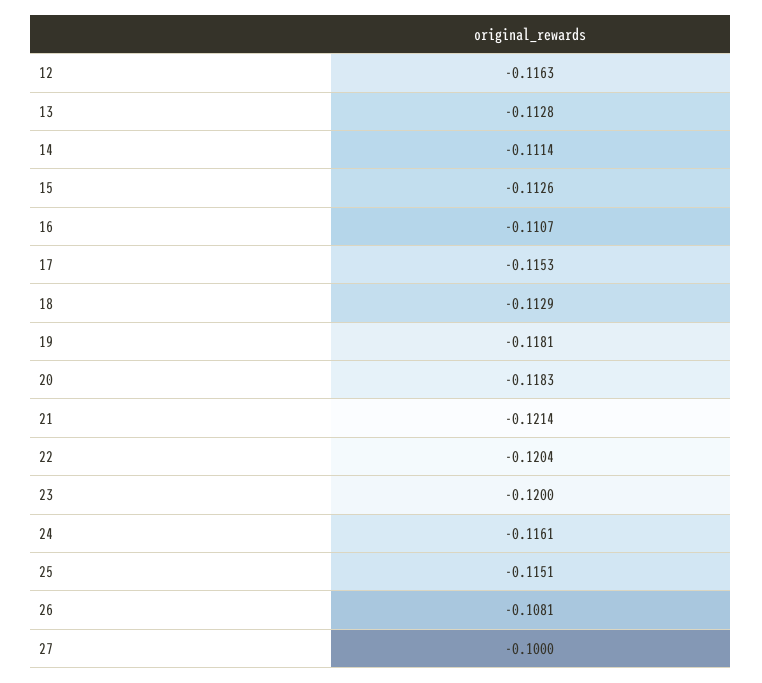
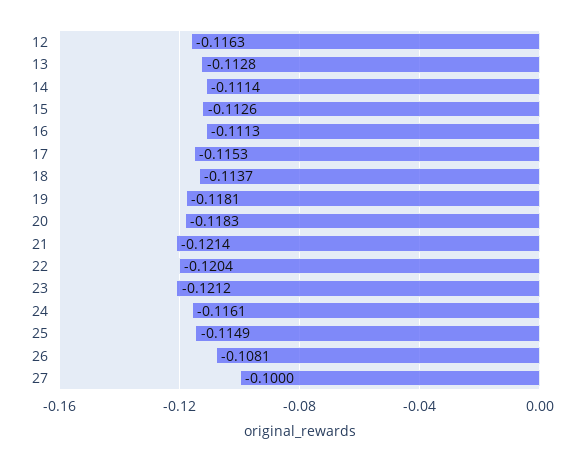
16: -0.1107 -> -0.1113
18: -0.1129 -> -0.1137
23: -0.12 -> -0.1212
25: -0.1151 -> -0.1149

